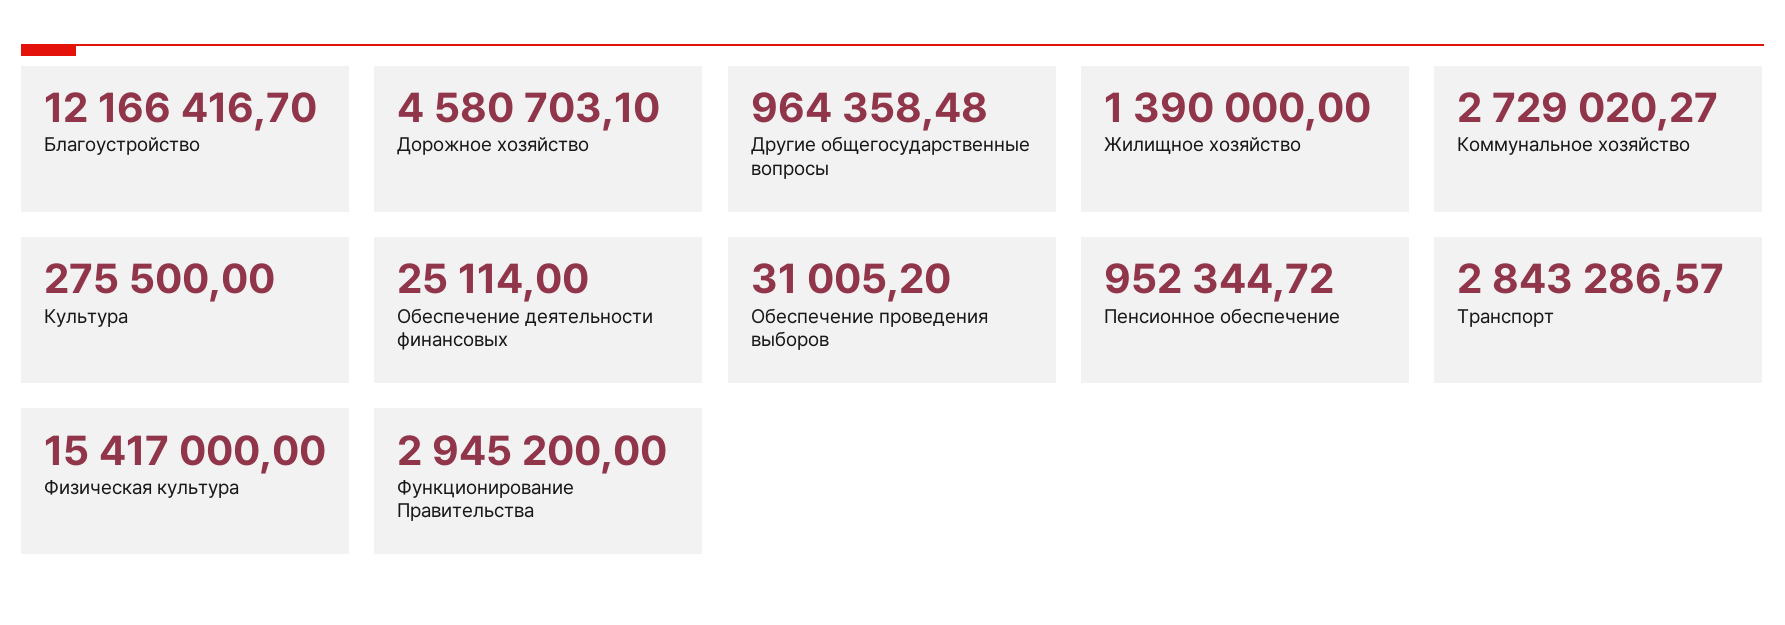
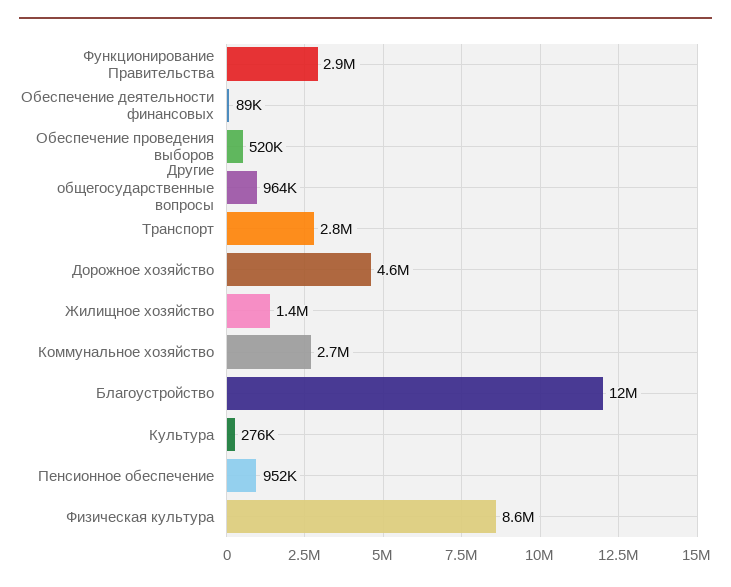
Обеспечение деятельности финансовых: 25114 -> 89000
Обеспечение проведения выборов: 31005.2 -> 520000
Физическая культура: 15417000 -> 8600000

